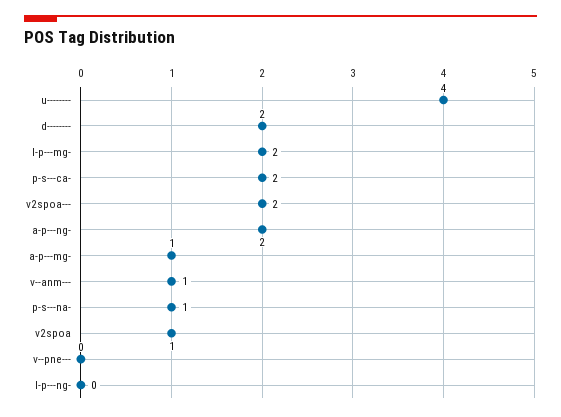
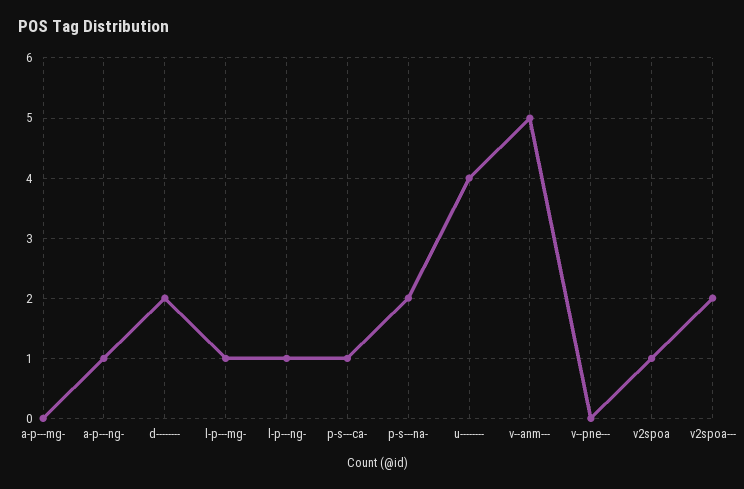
l-p---mg-: 2 -> 1
p-s---ca-: 2 -> 1
a-p---ng-: 2 -> 1
a-p---mg-: 1 -> 0
v--anm---: 1 -> 5
p-s---na-: 1 -> 2
l-p---ng-: 0 -> 1

